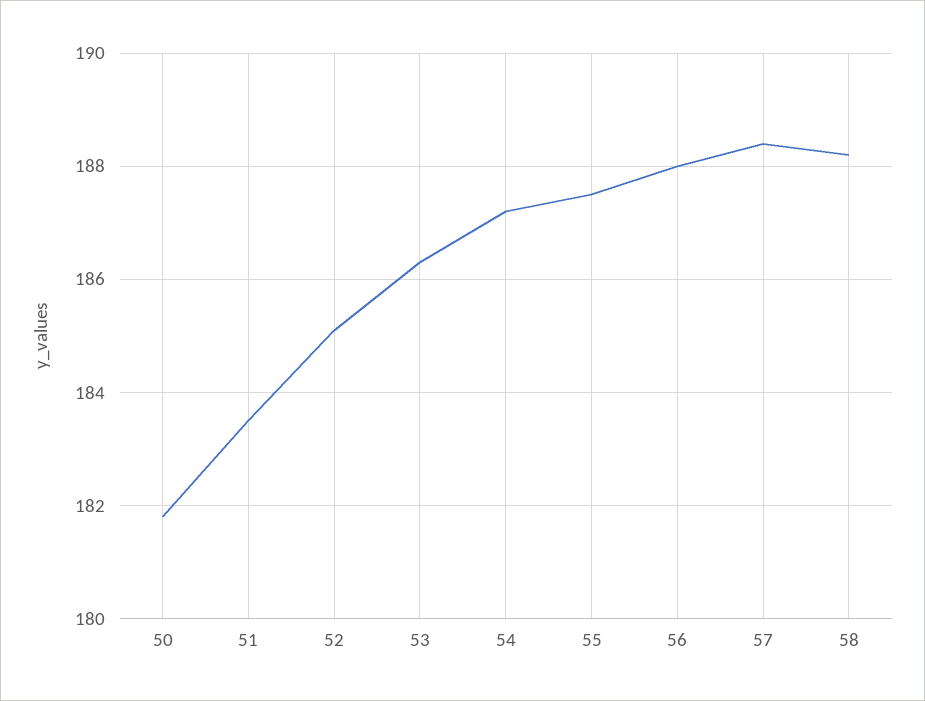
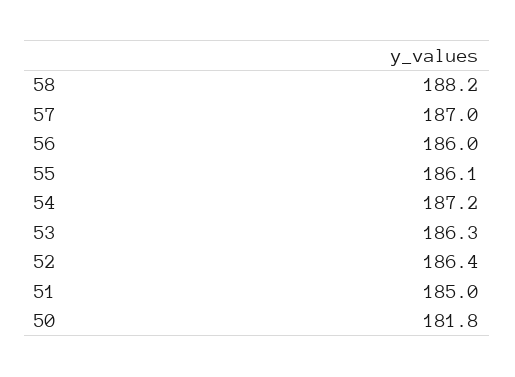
51: 183.5 -> 185
52: 185 -> 186.4
55: 187.5 -> 186.1
56: 188 -> 186
57: 188.5 -> 187

